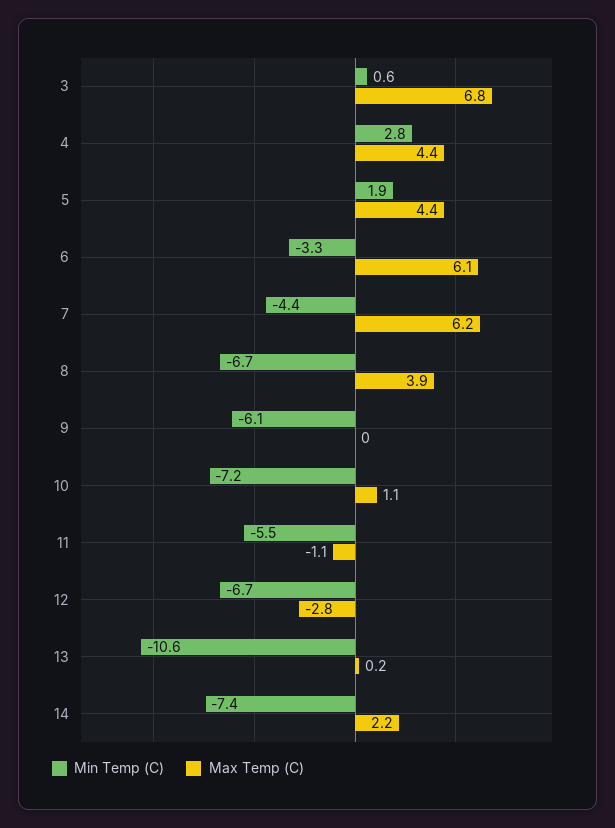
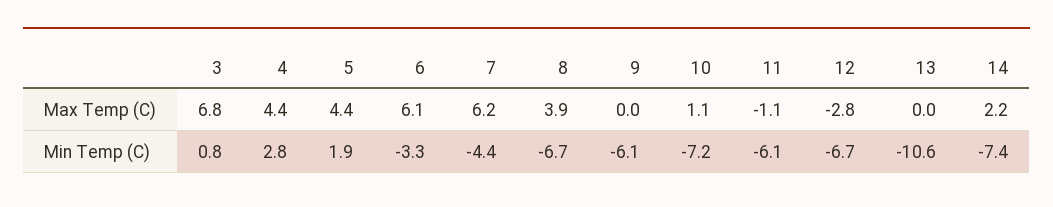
Min Temp (C), 3: 0.6 -> 0.8
Min Temp (C), 11: -5.5 -> -6.1
Max Temp (C), 13: 0.2 -> 0

